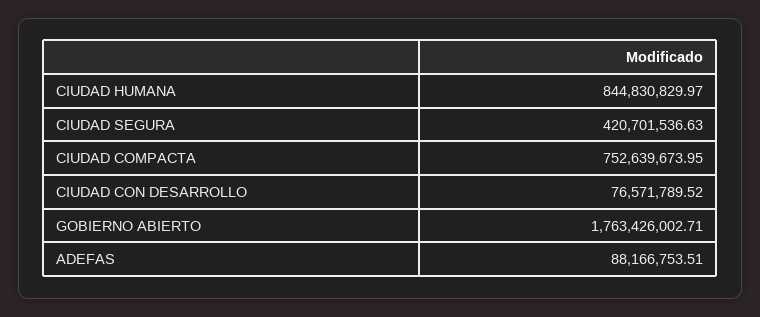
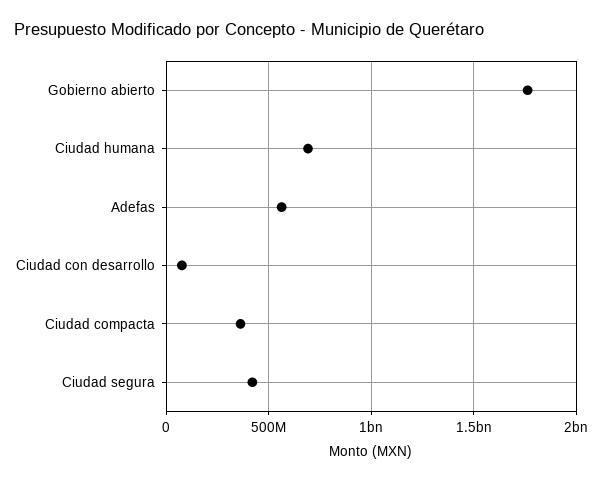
CIUDAD HUMANA: 844830829.97 -> 700000000
CIUDAD COMPACTA: 752639673.95 -> 350000000
ADEFAS: 88166753.51 -> 550000000

